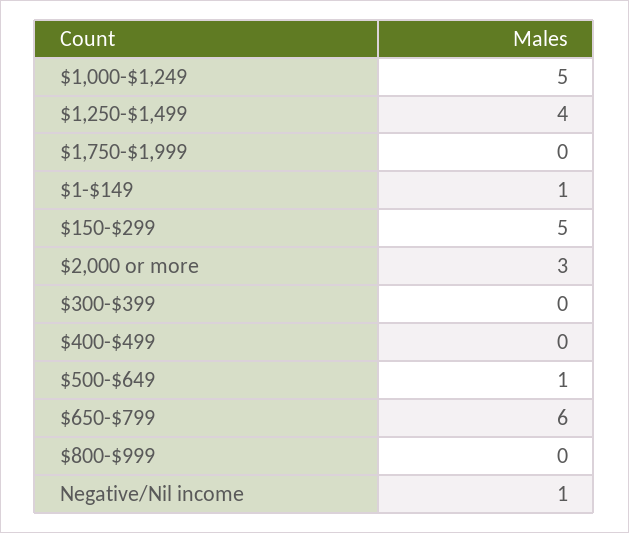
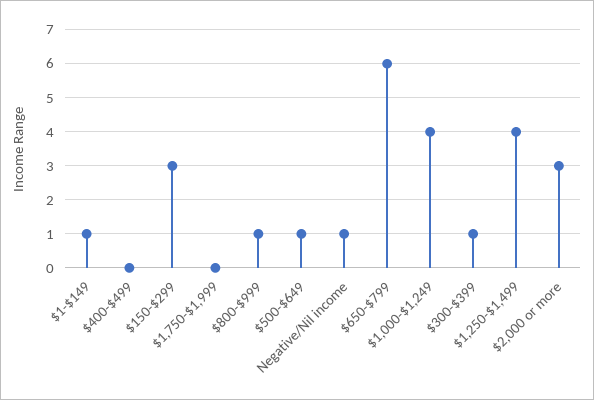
$1,000-$1,249: 5 -> 4
$150-$299: 5 -> 3
$300-$399: 0 -> 1
$800-$999: 0 -> 1

